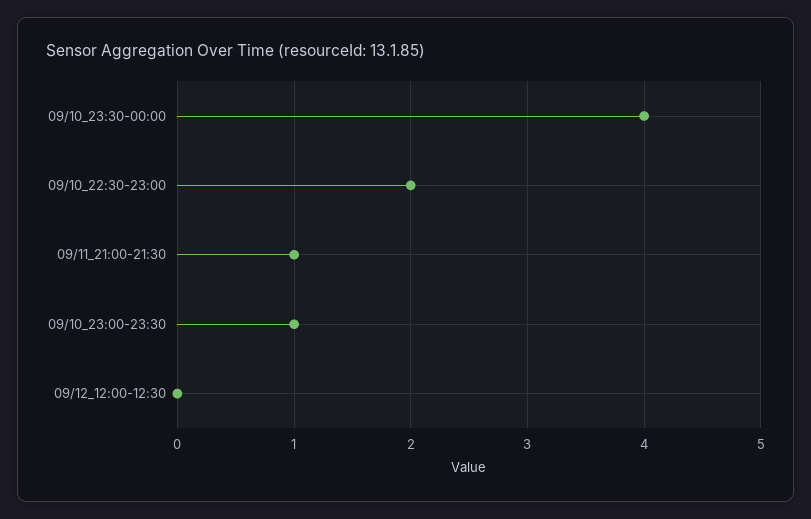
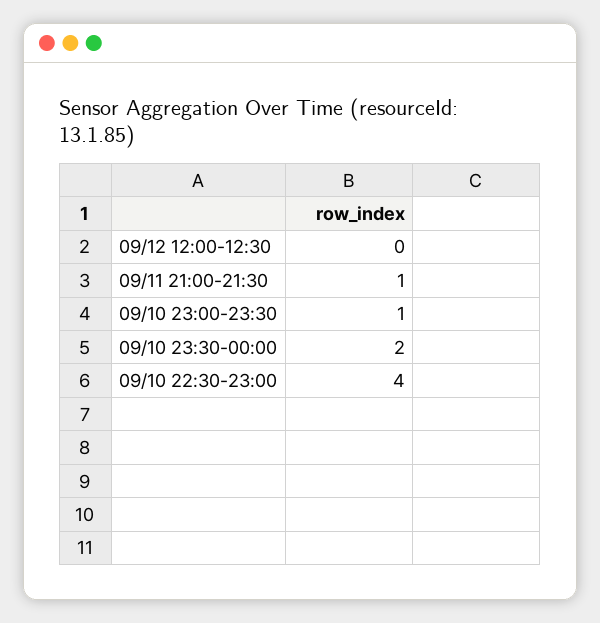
09/10_23:30-00:00: 4 -> 2
09/10_22:30-23:00: 2 -> 4

